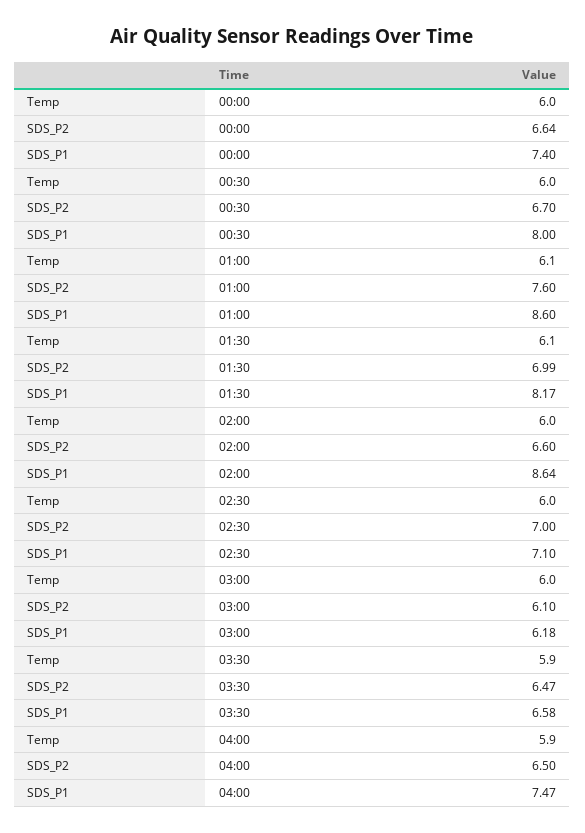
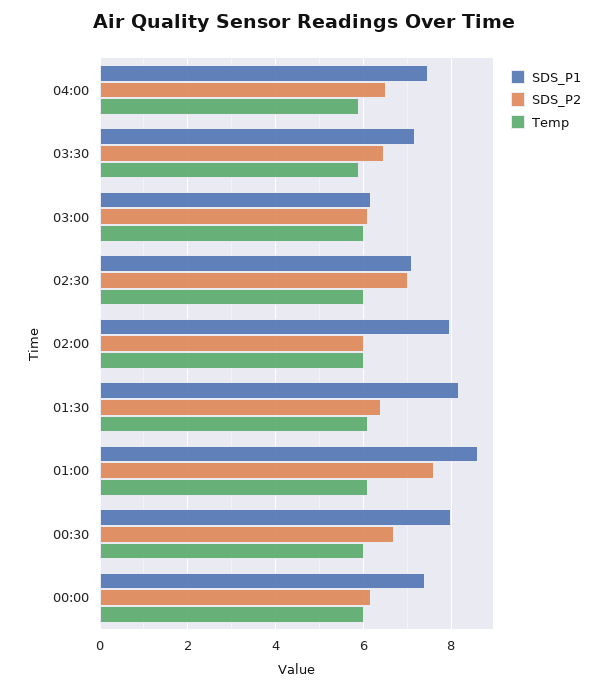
SDS_P2, 00:00: 6.64 -> 6.2
SDS_P2, 01:30: 6.99 -> 6.4
SDS_P2, 02:00: 6.6 -> 6
SDS_P1, 02:00: 8.64 -> 8
SDS_P1, 03:30: 6.58 -> 7.2

